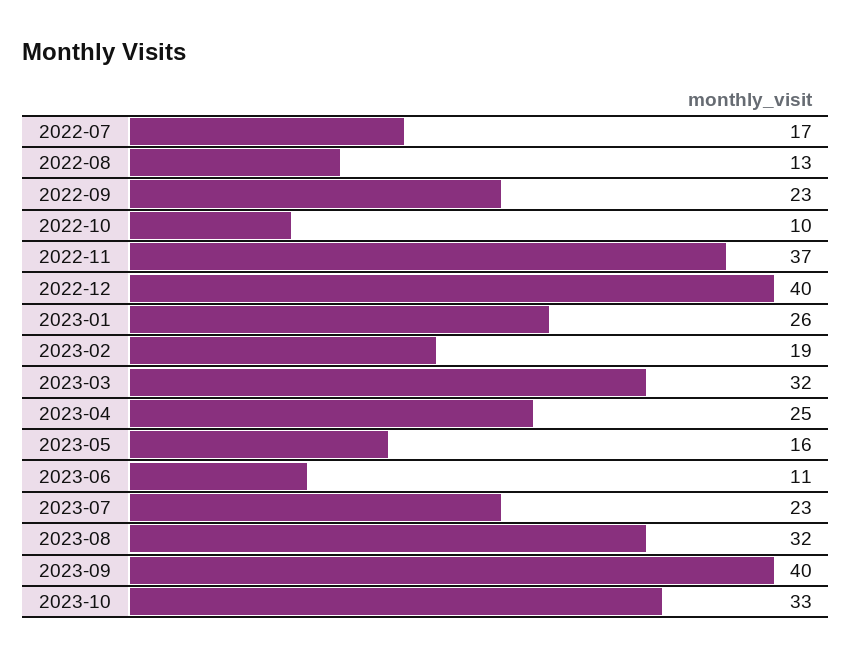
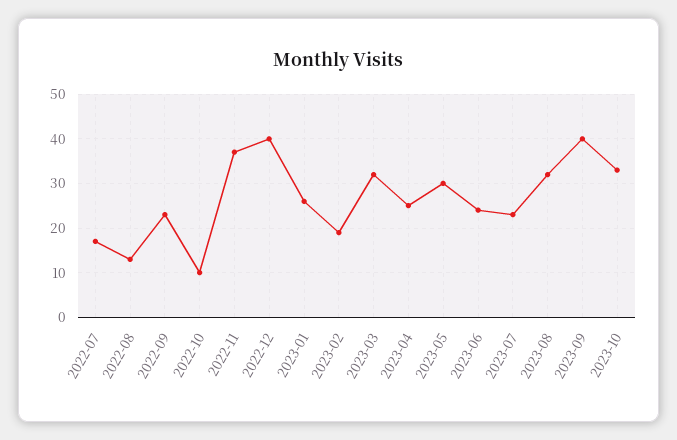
2023-05: 16 -> 30
2023-06: 11 -> 25

